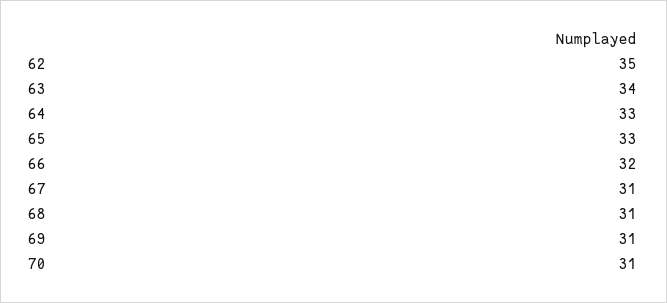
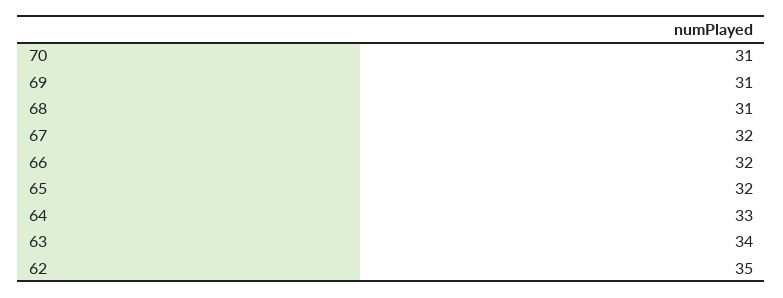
65: 33 -> 32
67: 31 -> 32

